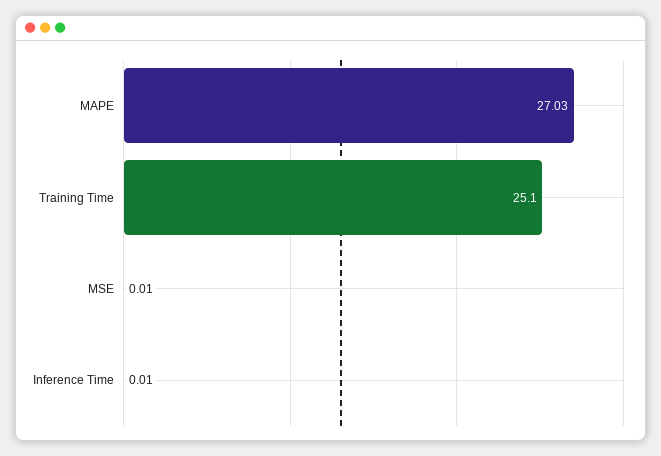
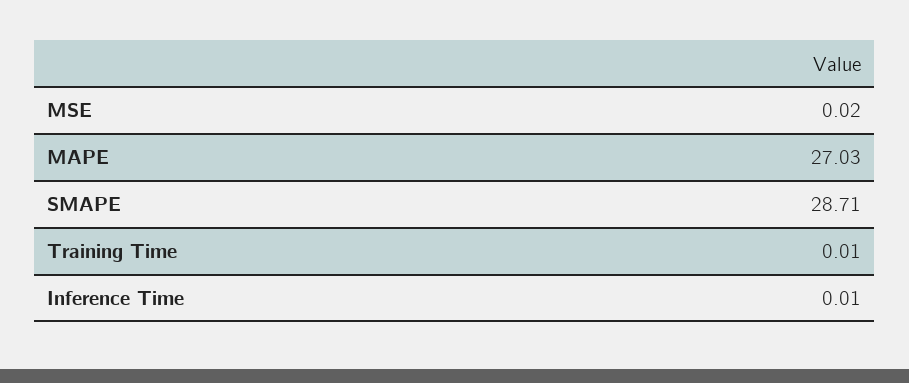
Training Time: 25.1 -> 0.01
MSE: 0.01 -> 0.02
SMAPE: none -> 28.71

